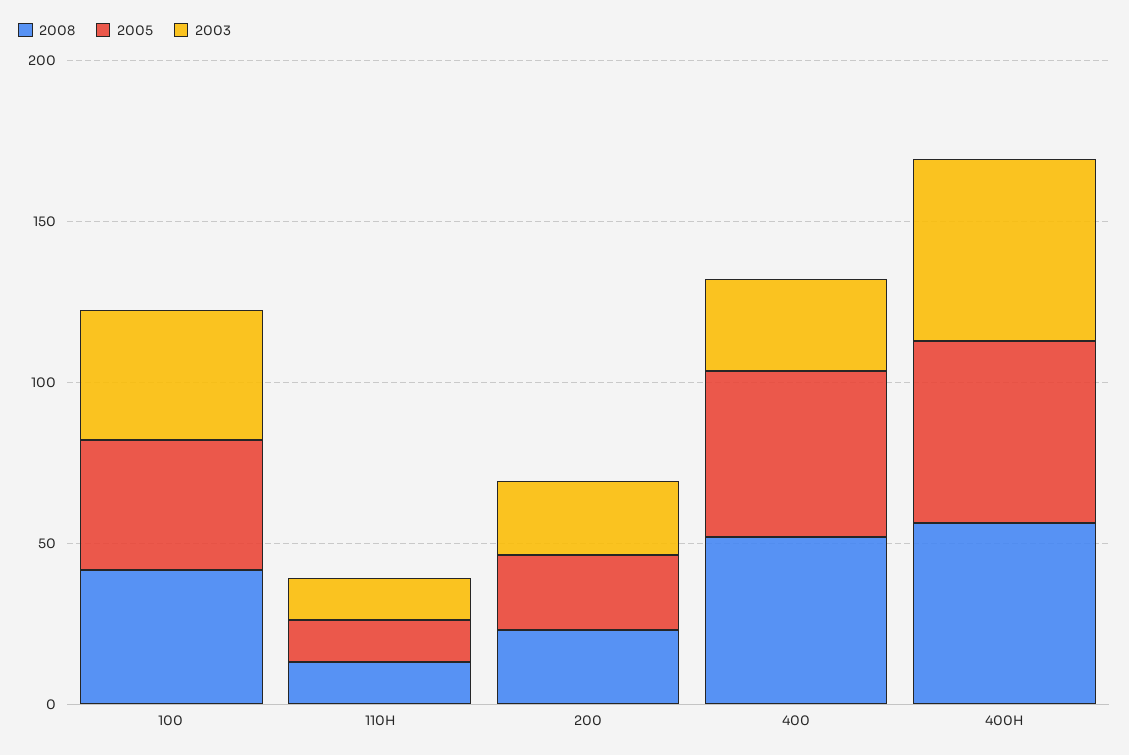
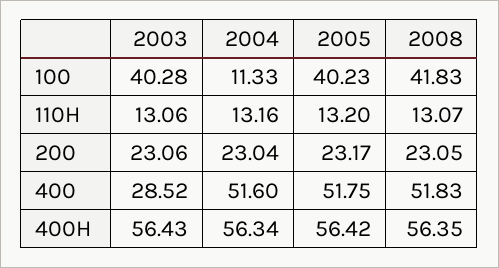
2004, 100: none -> 11.33
2004, 110H: none -> 13.16
2004, 200: none -> 23.04
2004, 400: none -> 51.6
2004, 400H: none -> 56.34

